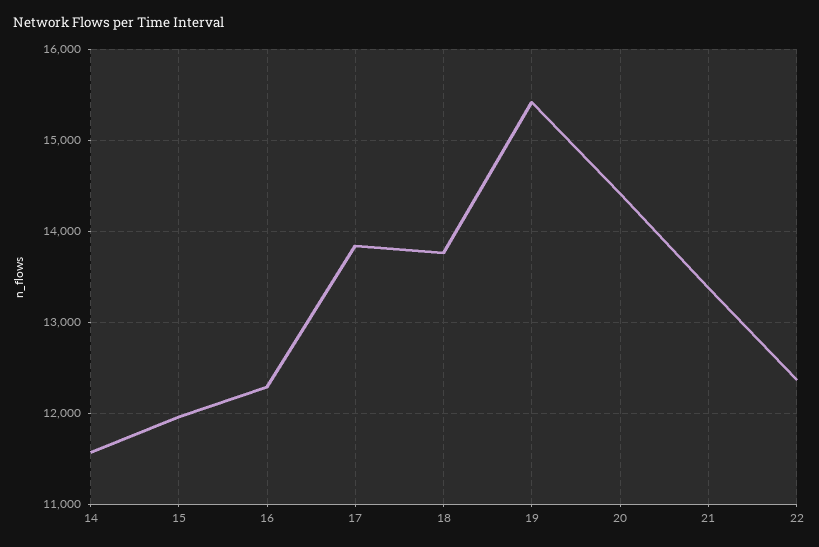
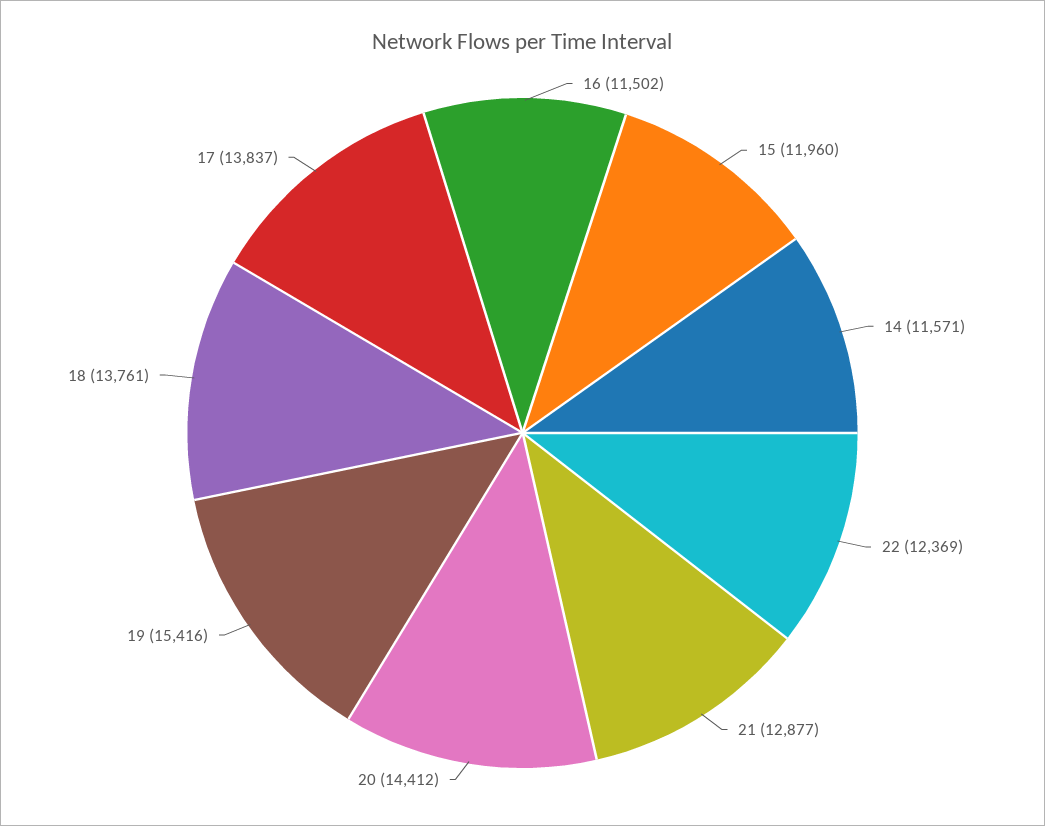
16: 12300 -> 11502
21: 13400 -> 12877

